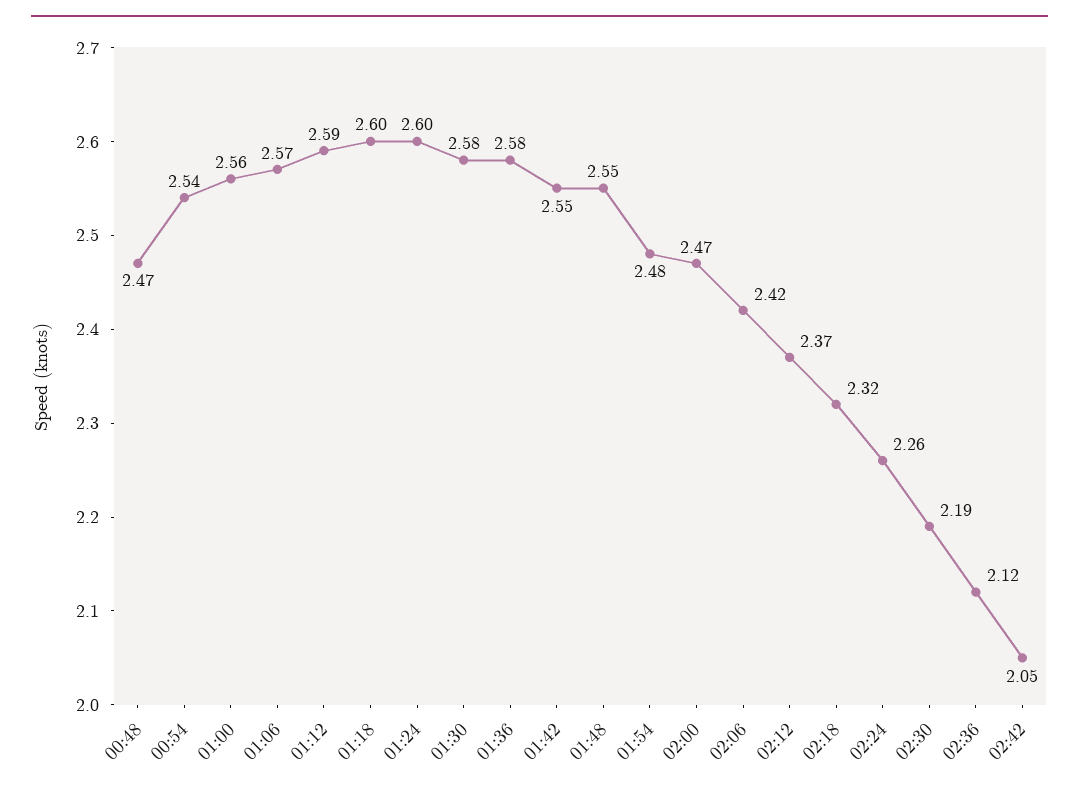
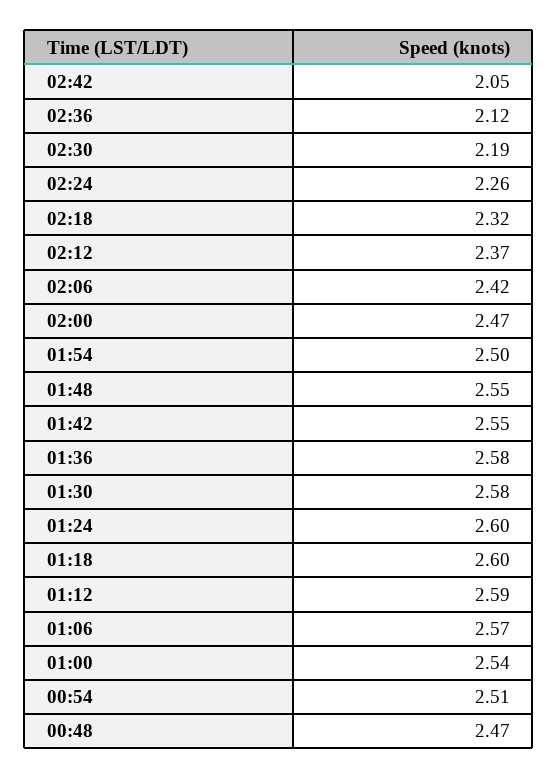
00:54: 2.54 -> 2.51
01:00: 2.56 -> 2.54
01:54: 2.48 -> 2.5

